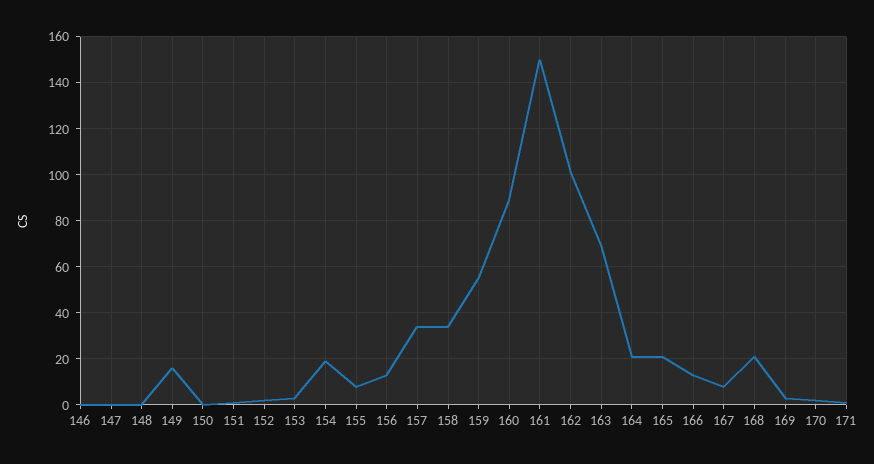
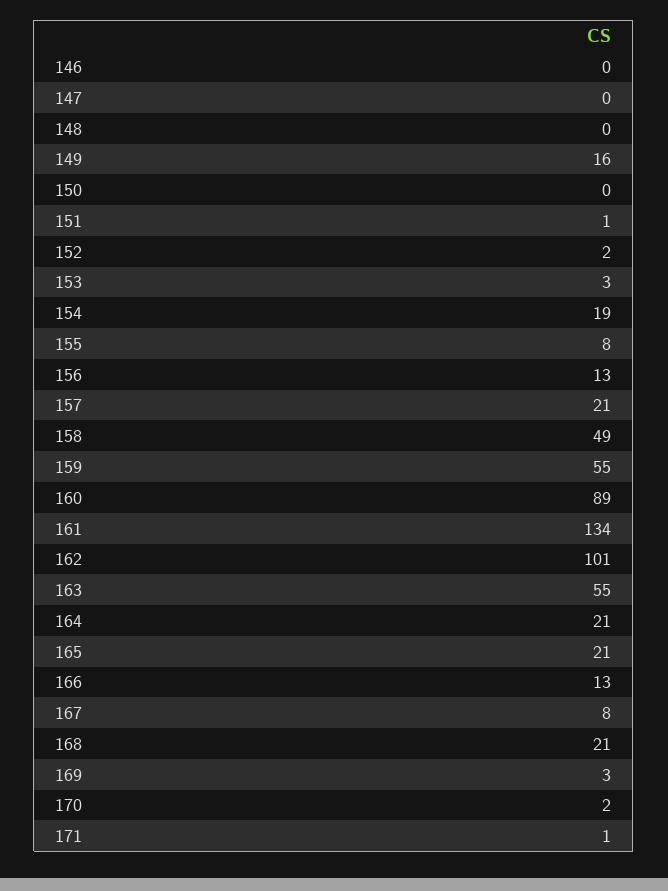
157: 35 -> 21
158: 35 -> 49
161: 150 -> 134
163: 70 -> 55

